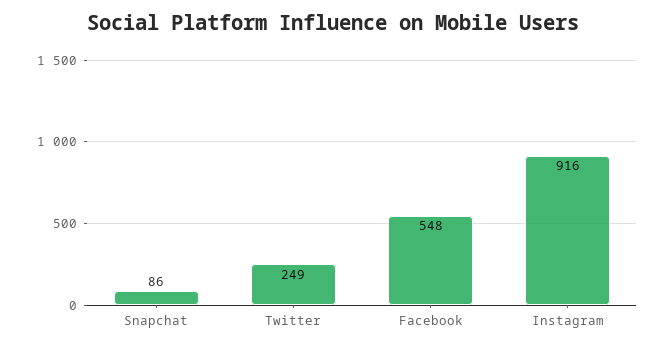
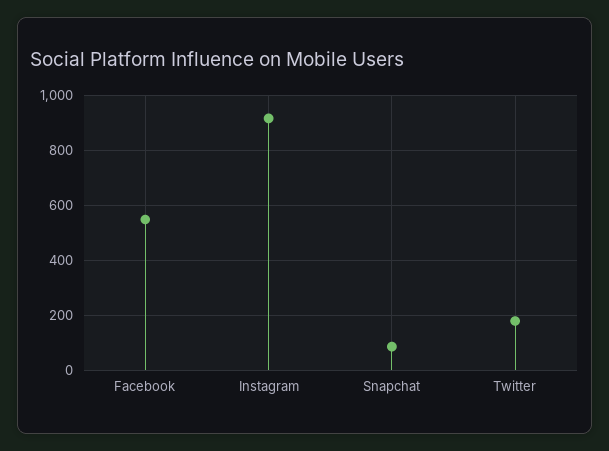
Twitter: 249 -> 175

